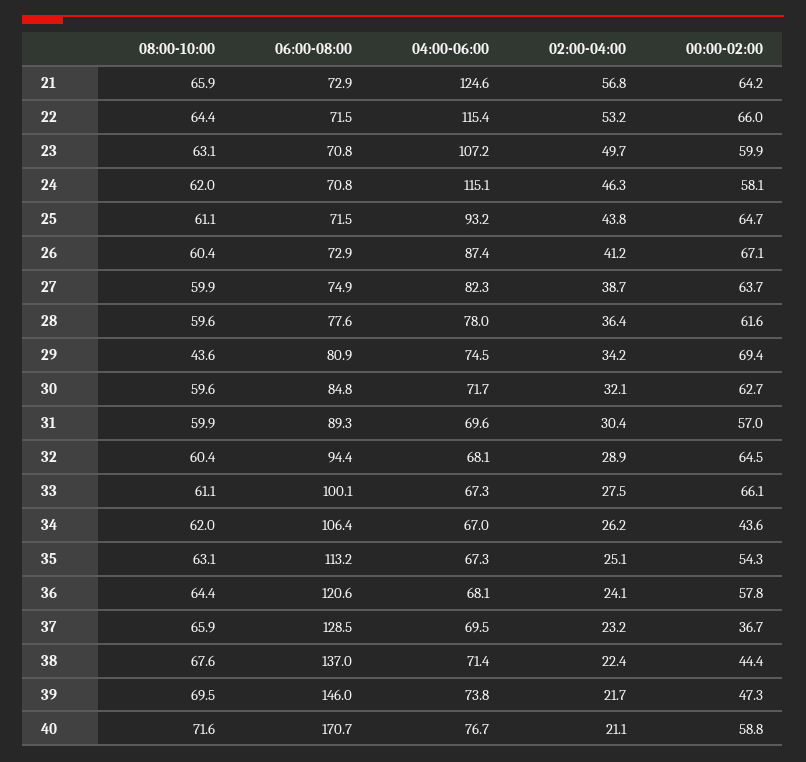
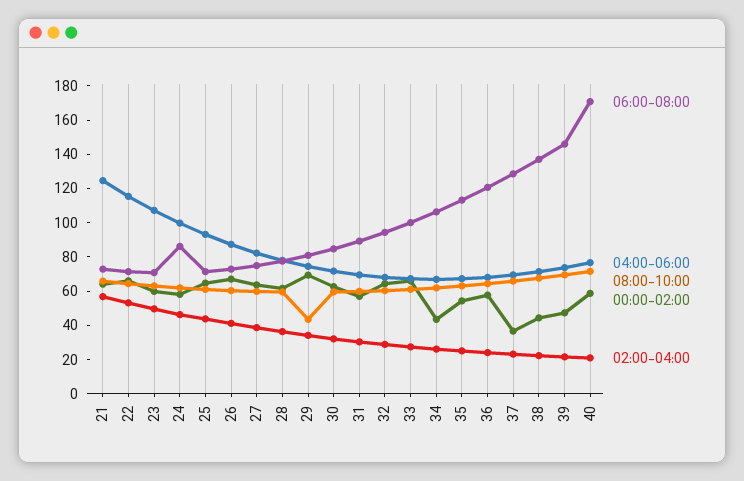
06:00-08:00, 24: 70.8 -> 85
04:00-06:00, 24: 115.1 -> 100

